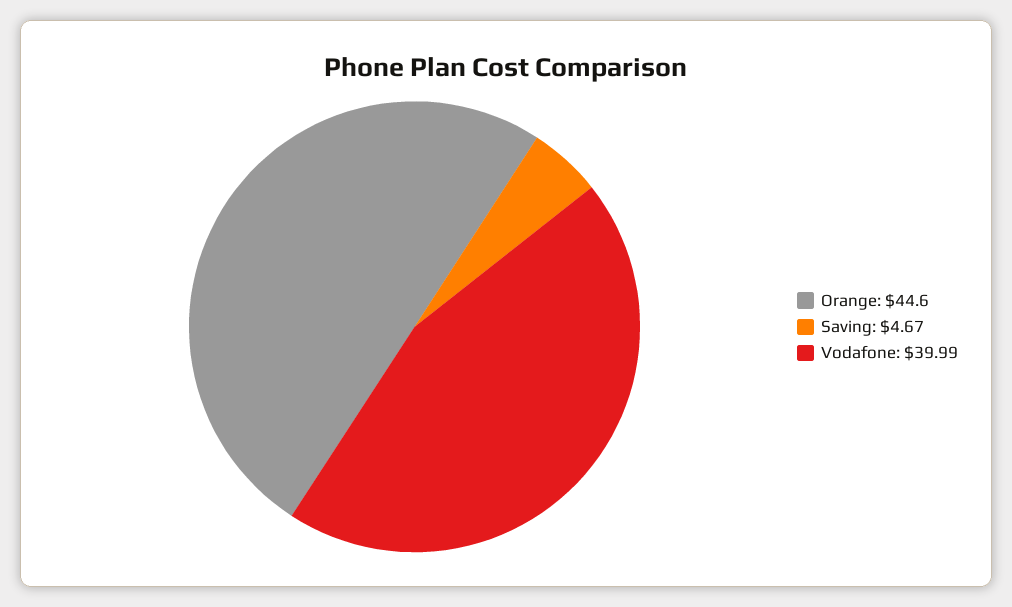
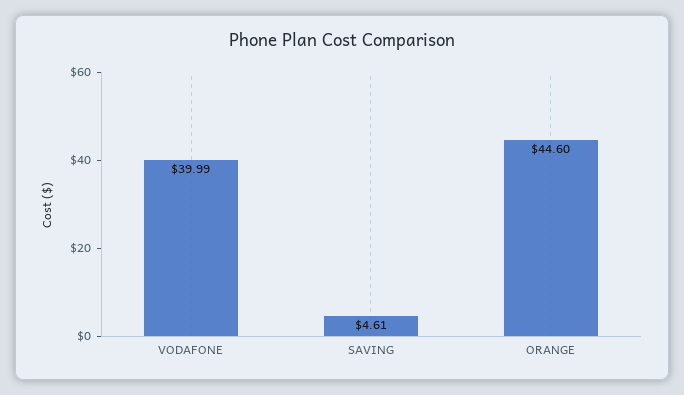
Saving: 4.67 -> 4.61

